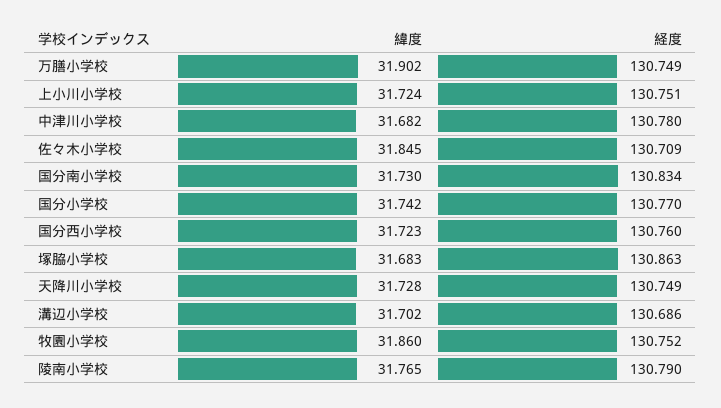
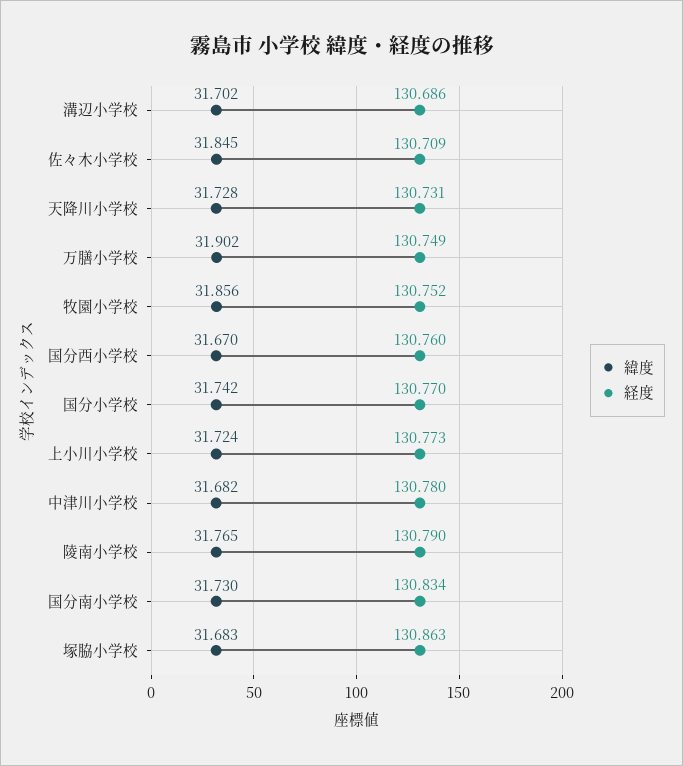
経度, 上小川小学校: 130.751 -> 130.773
緯度, 国分西小学校: 31.723 -> 31.67
経度, 天降川小学校: 130.749 -> 130.731
緯度, 牧園小学校: 31.86 -> 31.856

